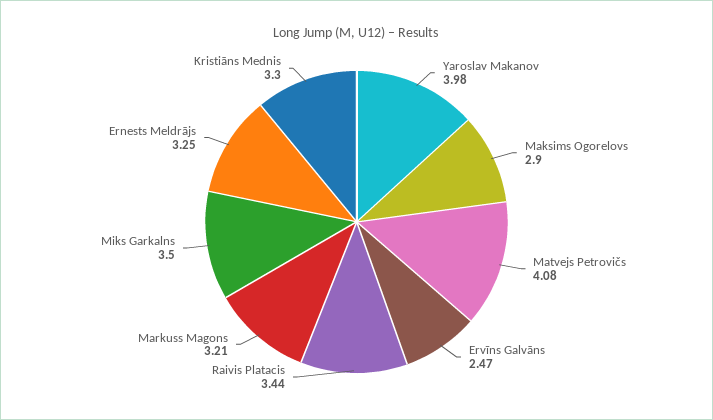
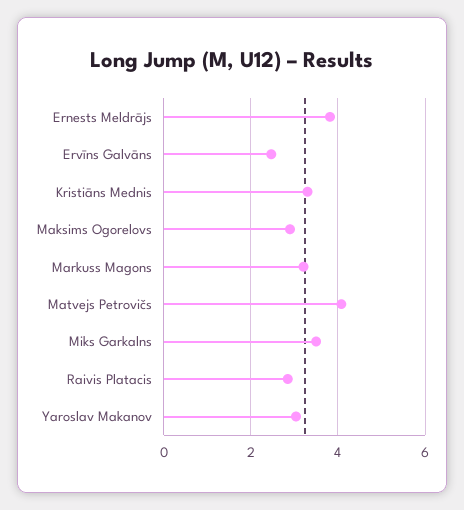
Yaroslav Makanov: 3.98 -> 3
Raivis Platacis: 3.44 -> 2.8
Ernests Meldrājs: 3.25 -> 3.8

